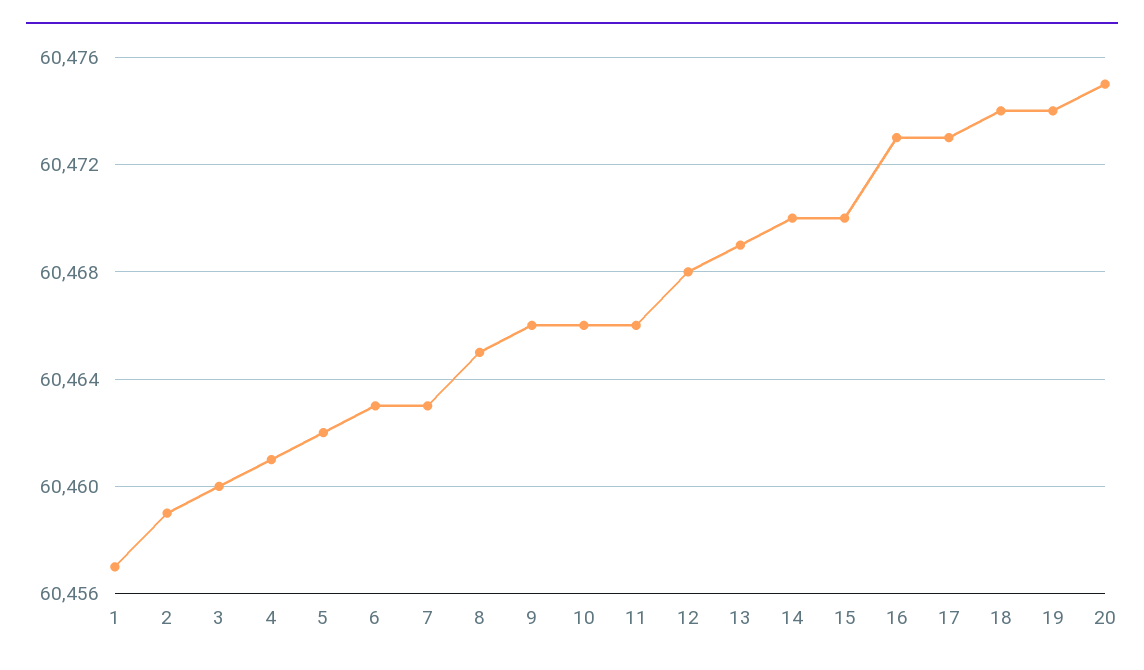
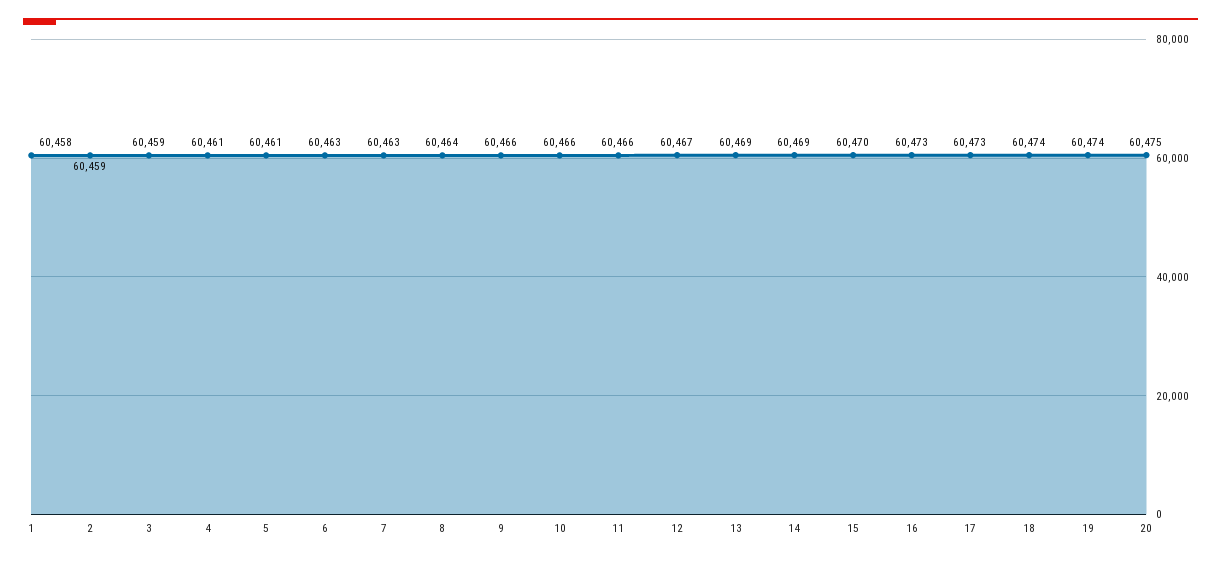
1: 60457 -> 60458
3: 60460 -> 60459
5: 60462 -> 60461
8: 60465 -> 60464
12: 60468 -> 60467
14: 60470 -> 60469

